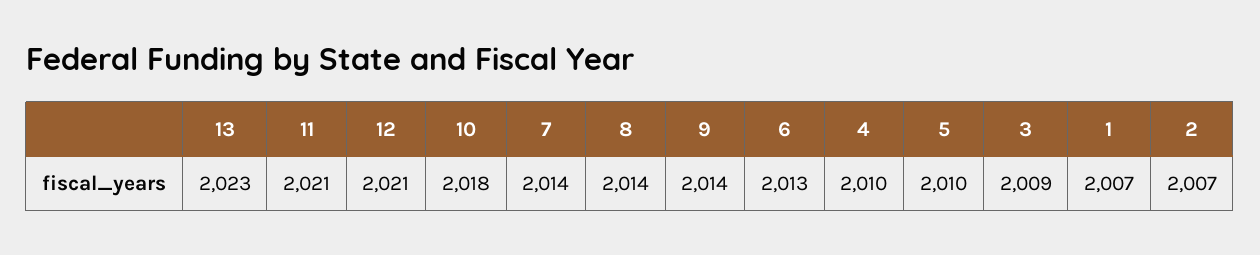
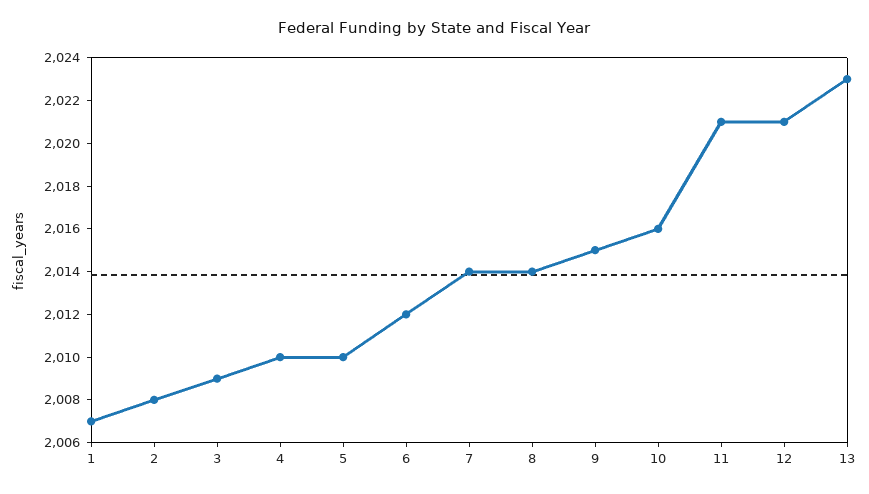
10: 2018 -> 2016
9: 2014 -> 2015
6: 2013 -> 2012
2: 2007 -> 2008

